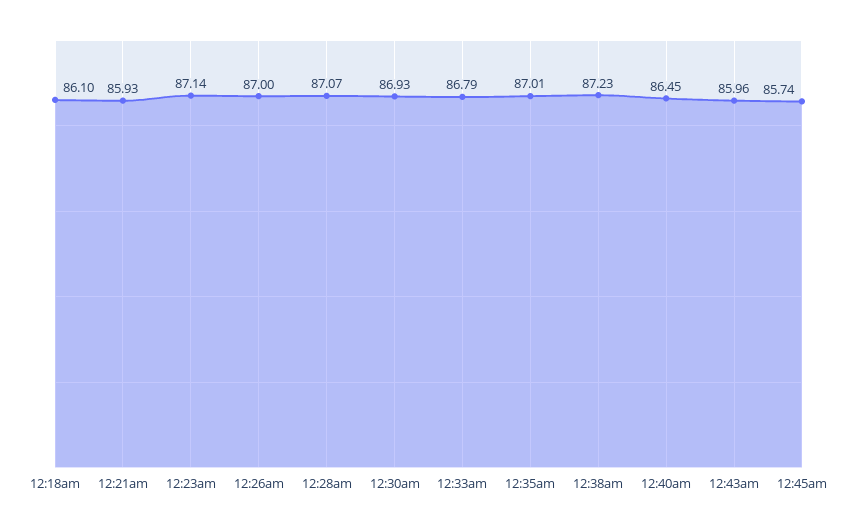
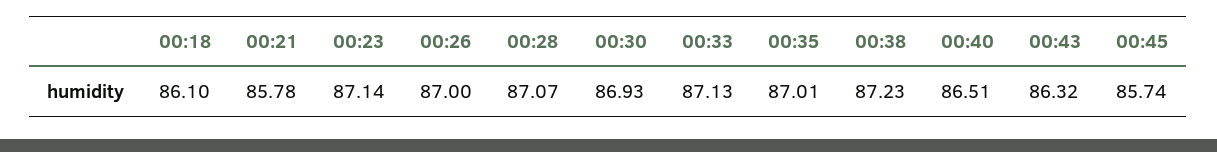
12:21am: 85.93 -> 85.78
12:33am: 86.79 -> 87.13
12:40am: 86.45 -> 86.51
12:43am: 85.96 -> 86.32

